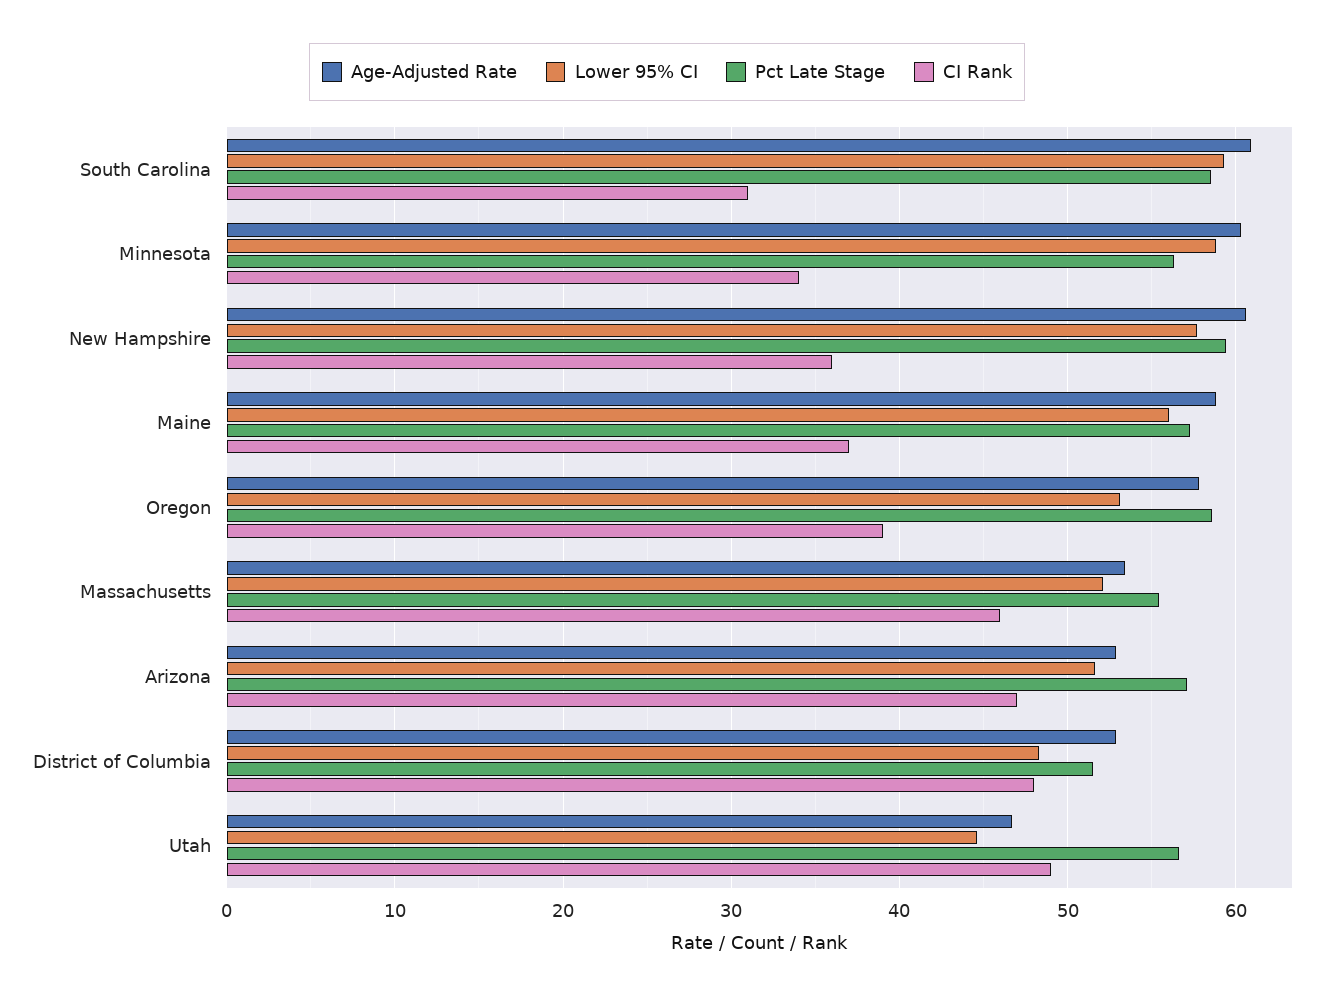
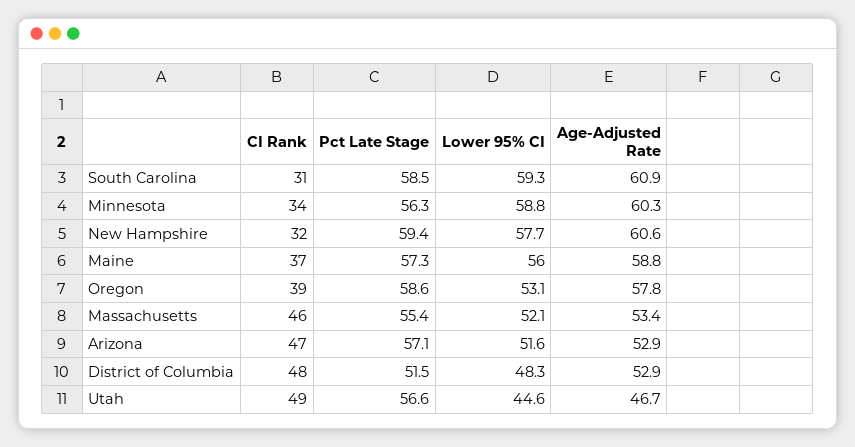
CI Rank, New Hampshire: 36 -> 32

